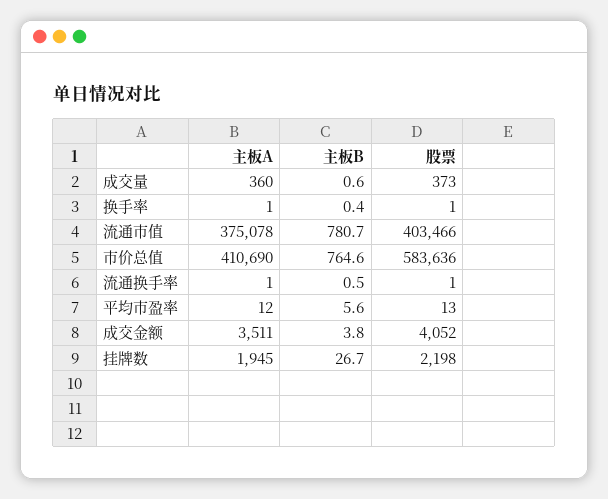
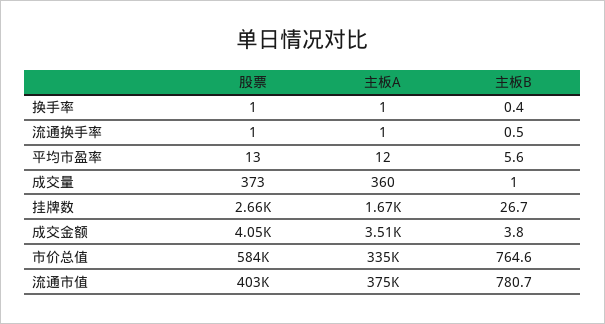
主板B, 成交量: 0.6 -> 1
主板A, 市价总值: 410690 -> 335000
主板A, 挂牌数: 1945 -> 1670
股票, 挂牌数: 2198 -> 2660

